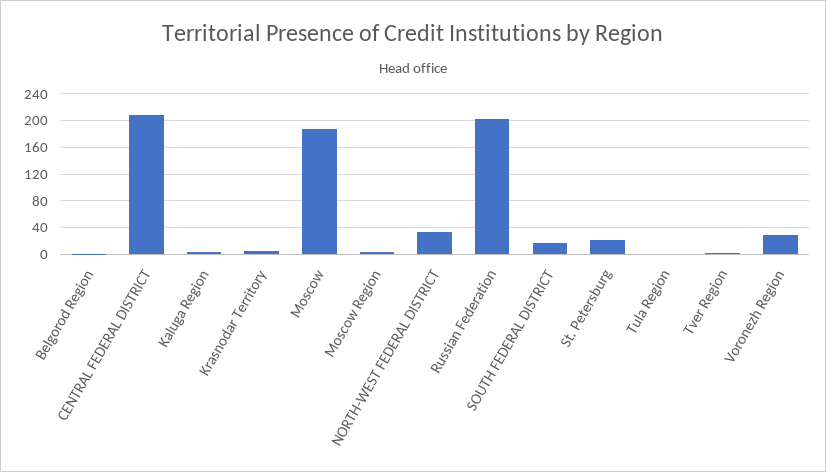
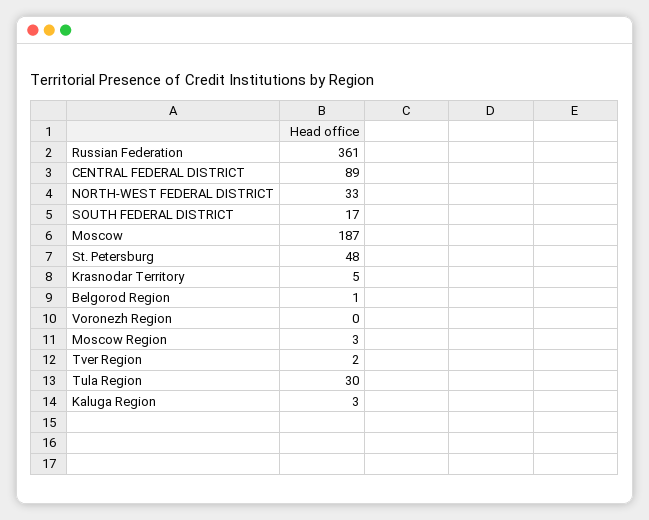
CENTRAL FEDERAL DISTRICT: 210 -> 89
Russian Federation: 200 -> 361
St. Petersburg: 20 -> 48
Tula Region: 0 -> 30
Voronezh Region: 30 -> 0

